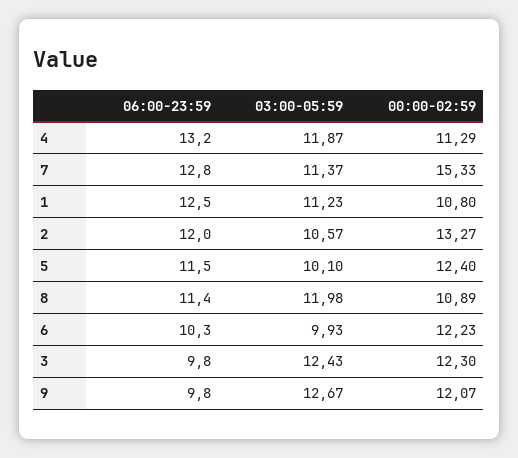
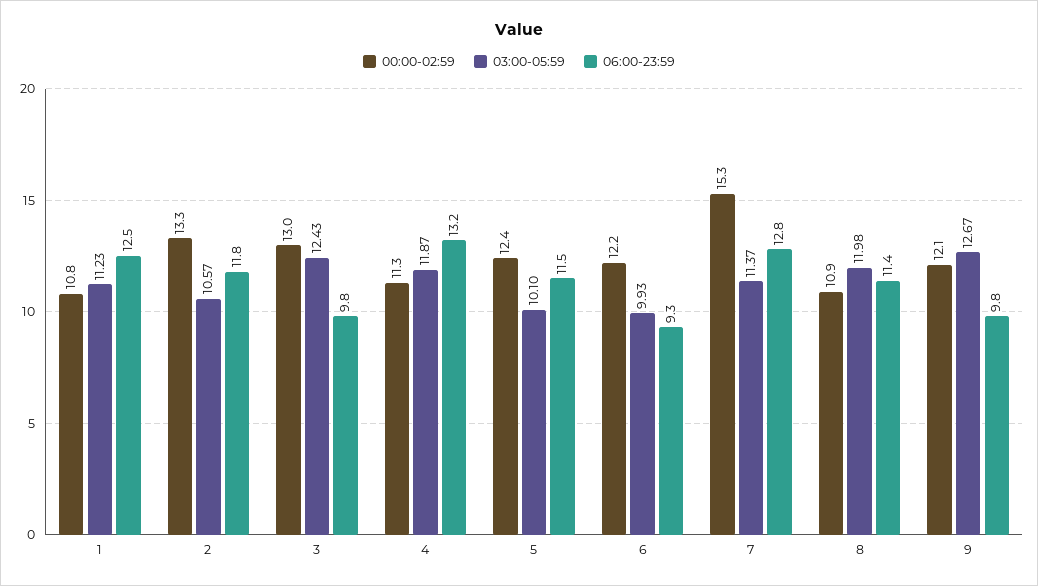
06:00-23:59, 2: 12 -> 11.8
06:00-23:59, 6: 10.3 -> 9.3
00:00-02:59, 3: 12.3 -> 13

